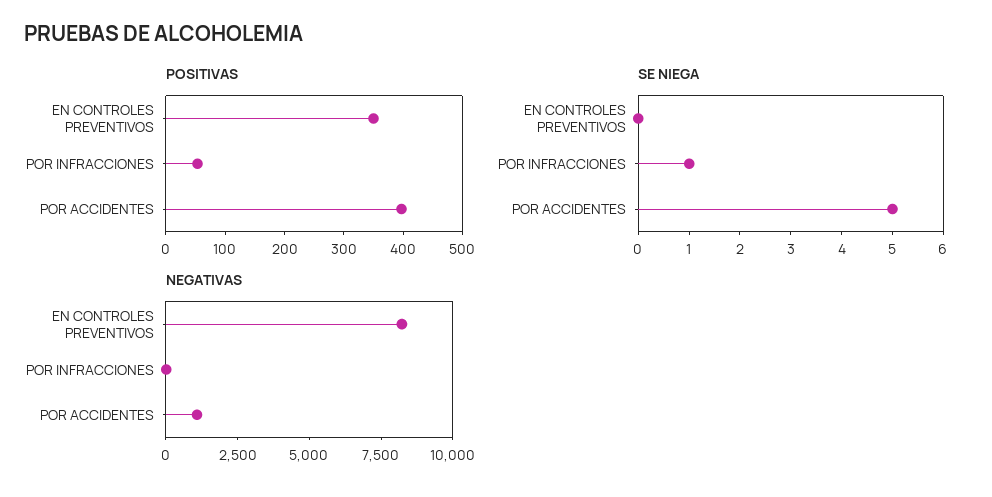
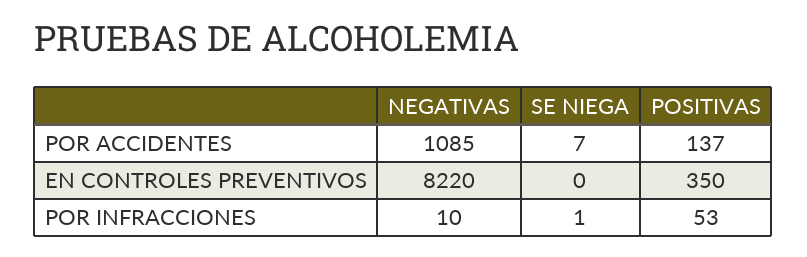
POSITIVAS, POR ACCIDENTES: 400 -> 137
SE NIEGA, POR ACCIDENTES: 5 -> 7

